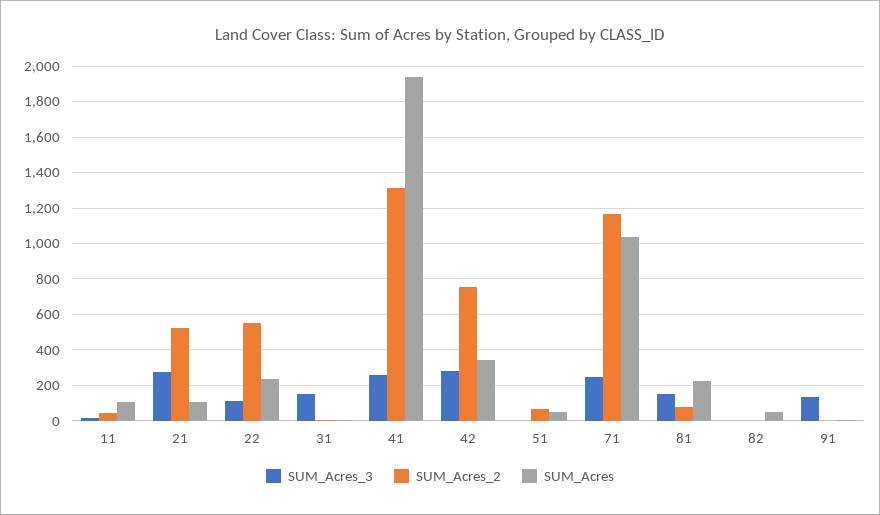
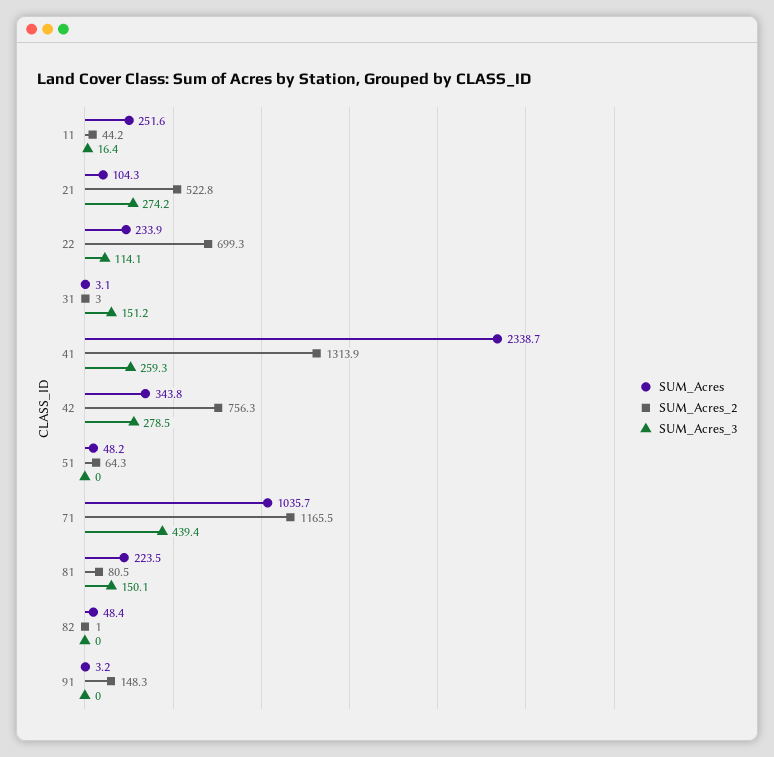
SUM_Acres, 11: 100 -> 251.6
SUM_Acres_2, 22: 550 -> 699.3
SUM_Acres, 41: 1950 -> 2338.7
SUM_Acres_3, 71: 250 -> 439.4
SUM_Acres_3, 91: 150 -> 0
SUM_Acres_2, 91: 0 -> 148.3

